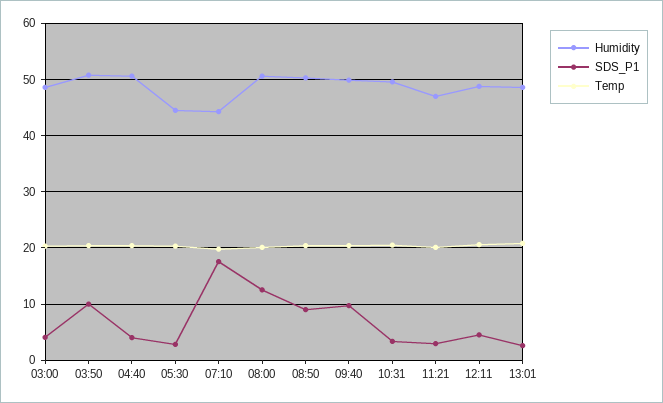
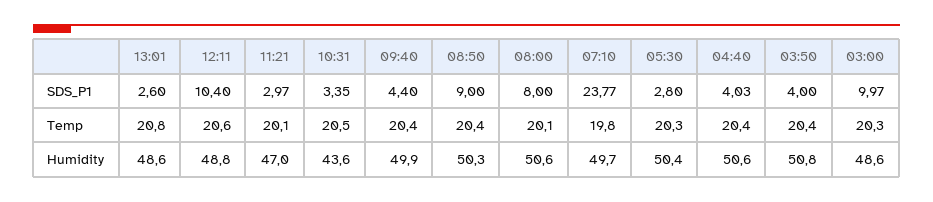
SDS_P1, 03:00: 4 -> 9.97
SDS_P1, 03:50: 10 -> 4
Humidity, 05:30: 44 -> 50.4
Humidity, 07:10: 44 -> 49.7
SDS_P1, 07:10: 18 -> 23.77
SDS_P1, 08:00: 12 -> 8
SDS_P1, 09:40: 10 -> 4.4
Humidity, 10:31: 50 -> 43.6
SDS_P1, 12:11: 4 -> 10.4

